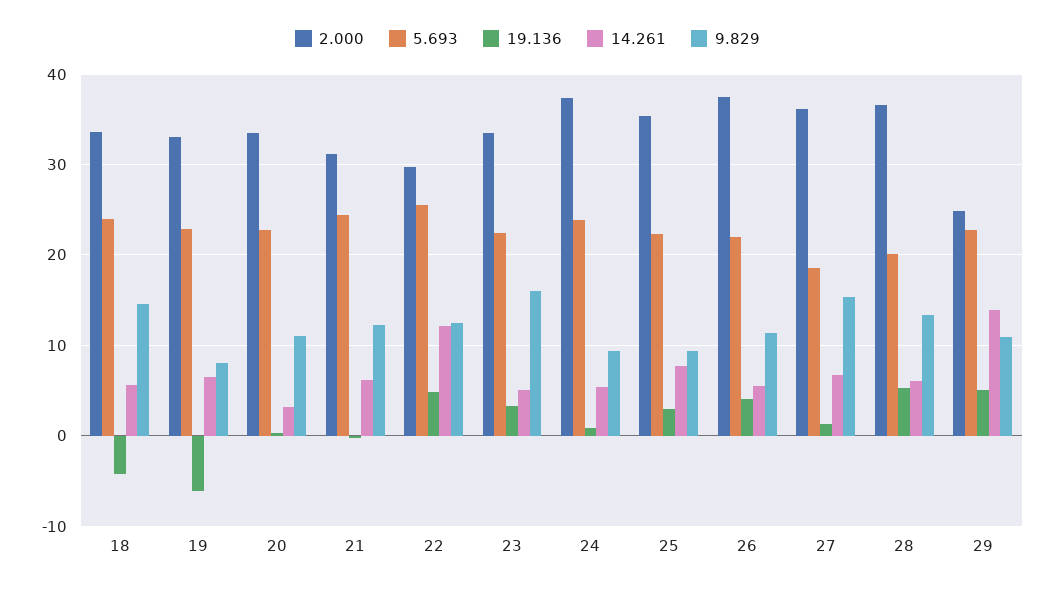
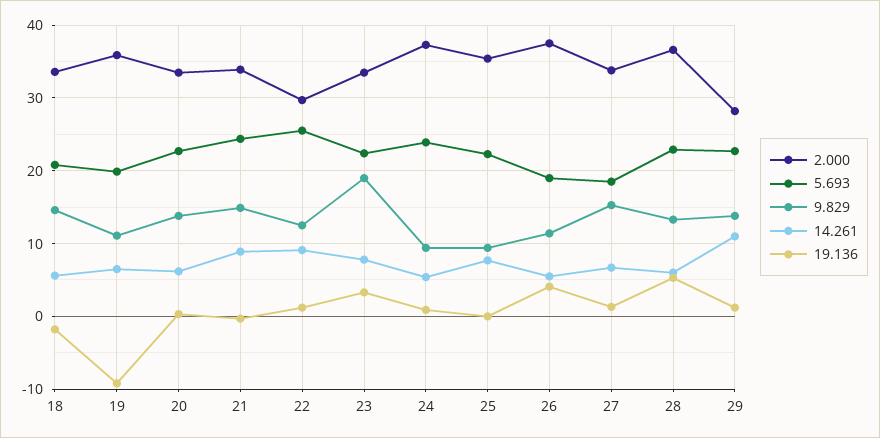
5.693, 18: 24 -> 21
19.136, 18: -4 -> -2
2.000, 19: 33 -> 36
5.693, 19: 23 -> 20
19.136, 19: -6 -> -9
9.829, 19: 8 -> 11
14.261, 20: 3 -> 6
9.829, 20: 11 -> 14
2.000, 21: 31 -> 34
14.261, 21: 6 -> 9
9.829, 21: 12 -> 15
19.136, 22: 5 -> 1
14.261, 22: 12 -> 9
14.261, 23: 5 -> 8
9.829, 23: 16 -> 19
19.136, 25: 3 -> 0
5.693, 26: 22 -> 19
2.000, 27: 36 -> 34
5.693, 28: 20 -> 23
2.000, 29: 25 -> 28
19.136, 29: 5 -> 1
14.261, 29: 14 -> 11
9.829, 29: 11 -> 14

